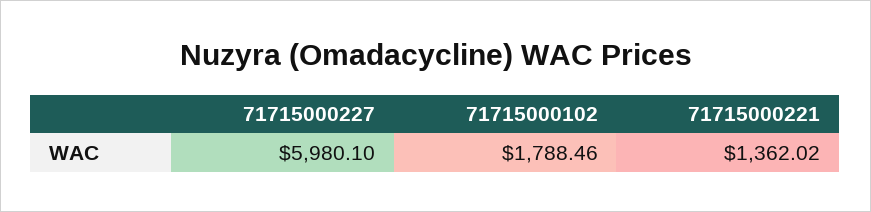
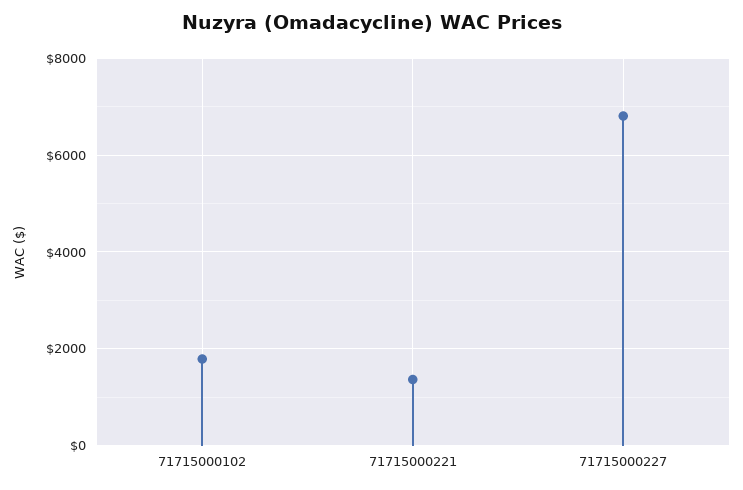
71715000227: 5980.1 -> 6800

